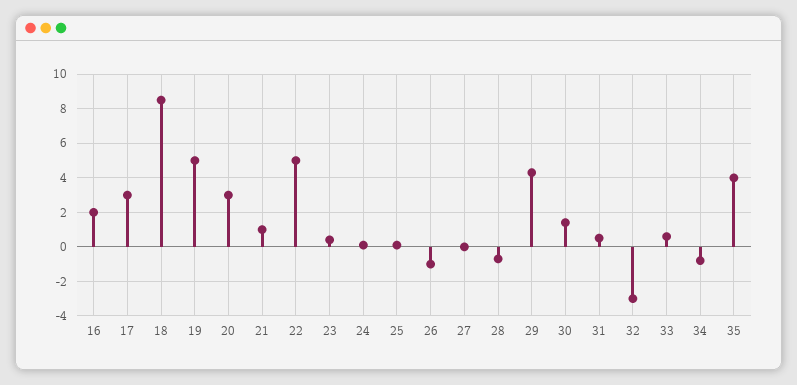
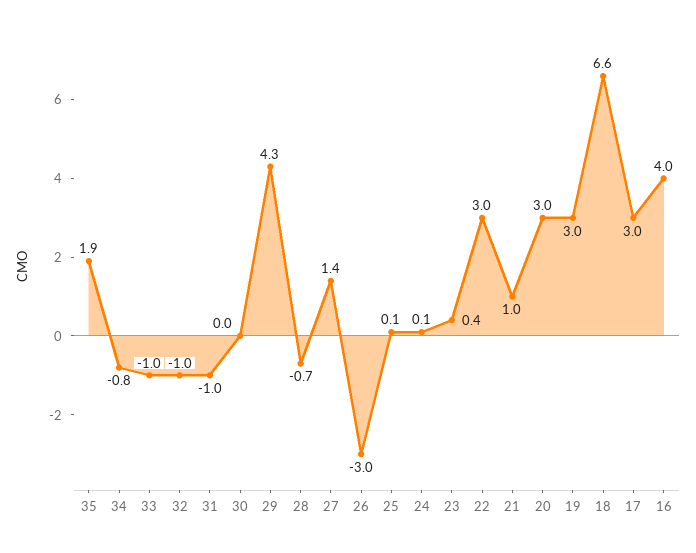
16: 2 -> 4
18: 8.5 -> 6.6
19: 5 -> 3
22: 5 -> 3
26: -1 -> -3
27: 0 -> 1.4
30: 1.5 -> 0
31: 0.5 -> -1
32: -3 -> -1
33: 0.5 -> -1
35: 4 -> 1.9

